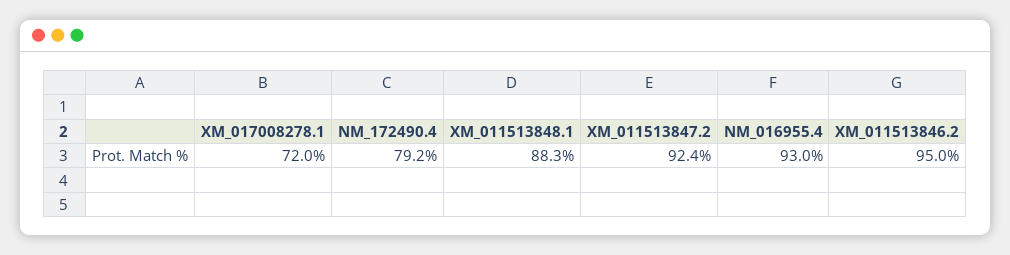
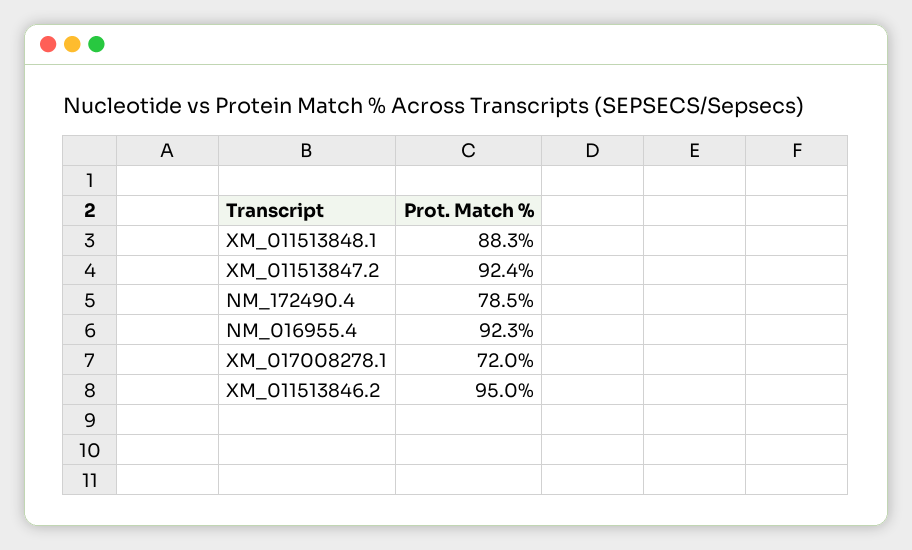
NM_172490.4: 79.2 -> 78.5
NM_016955.4: 93 -> 92.3

